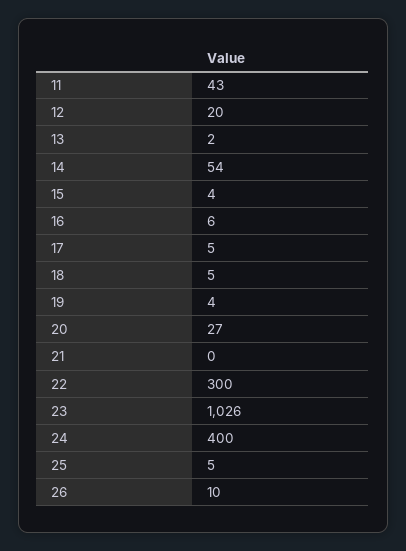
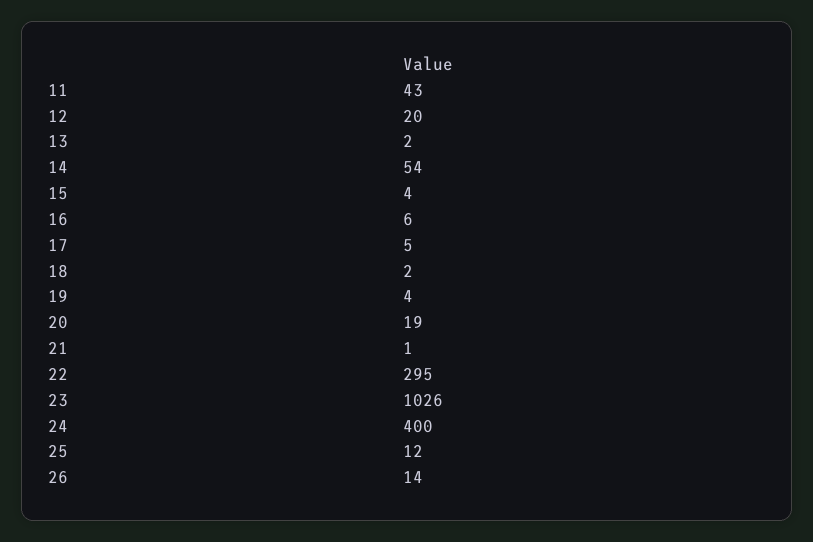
18: 5 -> 2
20: 27 -> 19
21: 0 -> 1
22: 300 -> 295
25: 5 -> 12
26: 10 -> 14

